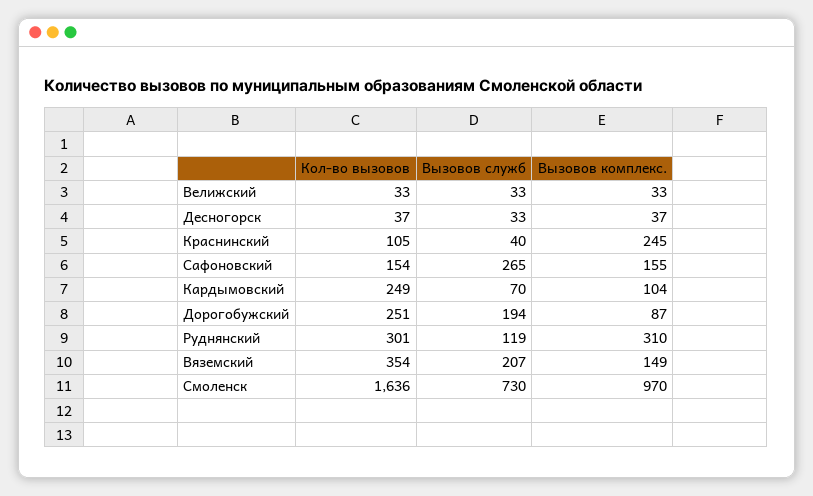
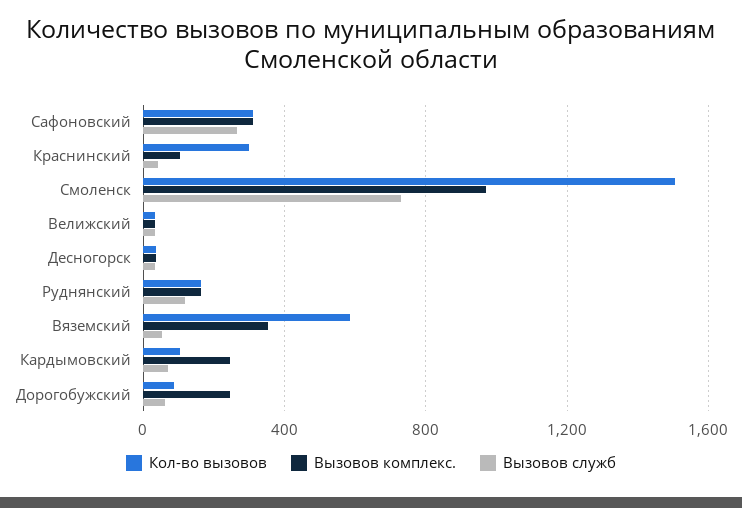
Кол-во вызовов, Краснинский: 105 -> 300
Вызовов комплекс., Краснинский: 245 -> 100
Кол-во вызовов, Сафоновский: 154 -> 300
Вызовов комплекс., Сафоновский: 155 -> 300
Кол-во вызовов, Кардымовский: 249 -> 100
Вызовов комплекс., Кардымовский: 104 -> 250
Кол-во вызовов, Дорогобужский: 251 -> 100
Вызовов служб, Дорогобужский: 194 -> 50
Вызовов комплекс., Дорогобужский: 87 -> 250
Кол-во вызовов, Руднянский: 301 -> 150
Вызовов комплекс., Руднянский: 310 -> 150
Кол-во вызовов, Вяземский: 354 -> 600
Вызовов служб, Вяземский: 207 -> 50
Вызовов комплекс., Вяземский: 149 -> 350
Кол-во вызовов, Смоленск: 1636 -> 1500

